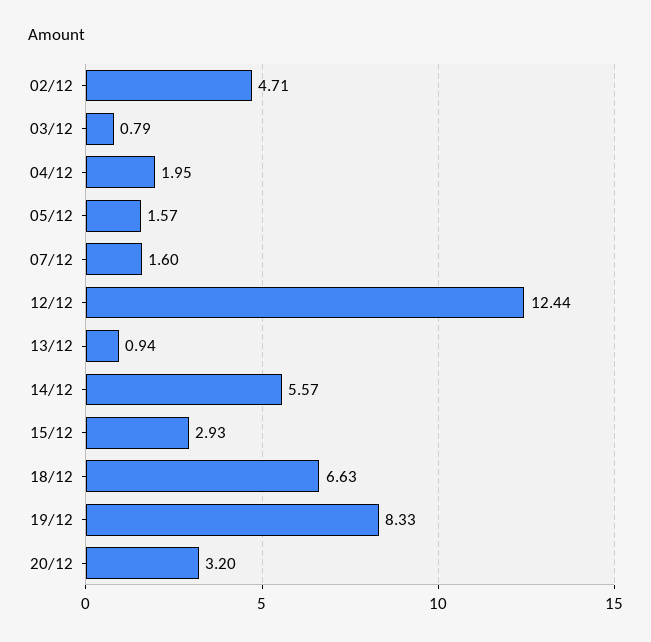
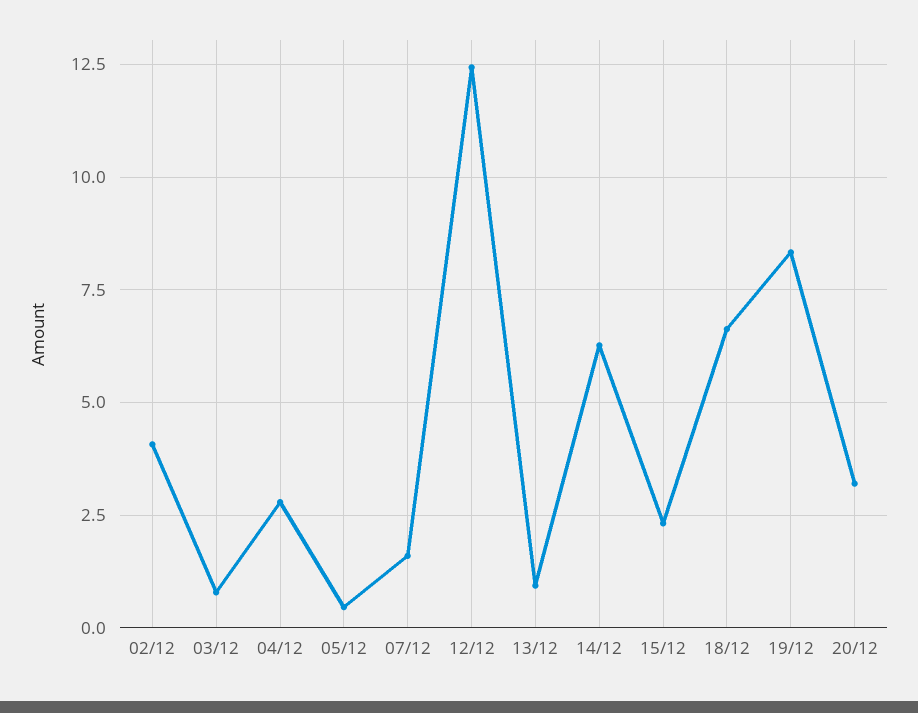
02/12: 4.71 -> 4
04/12: 1.95 -> 2.75
05/12: 1.57 -> 0.5
14/12: 5.57 -> 6.25
15/12: 2.93 -> 2.25

